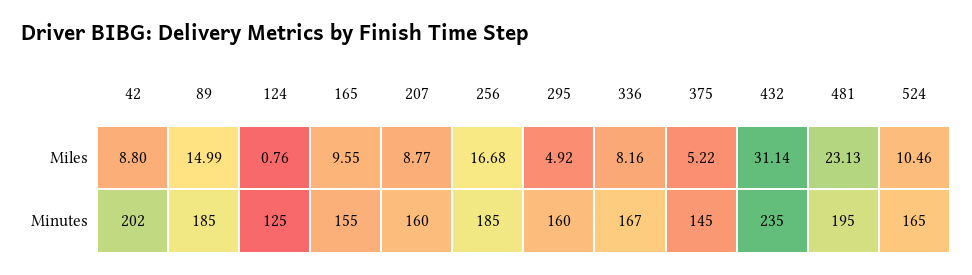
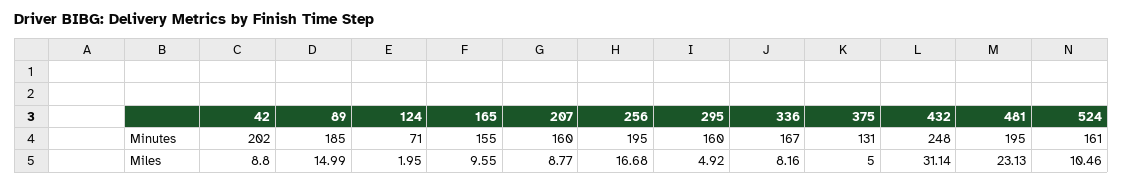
124, Miles: 0.76 -> 1.95
375, Miles: 5.22 -> 5
124, Minutes: 125 -> 71
256, Minutes: 185 -> 195
375, Minutes: 145 -> 131
432, Minutes: 235 -> 248
524, Minutes: 165 -> 161

